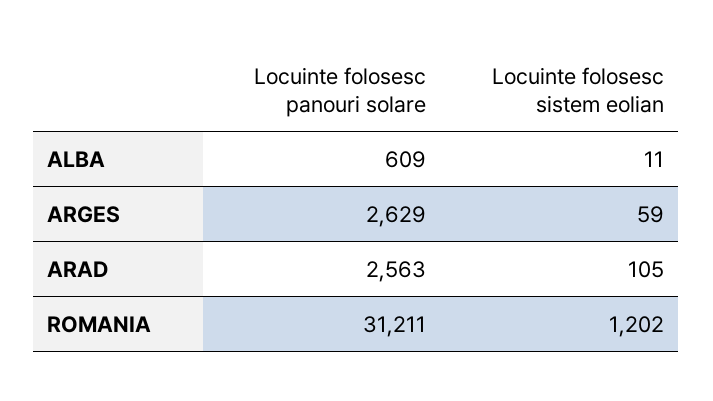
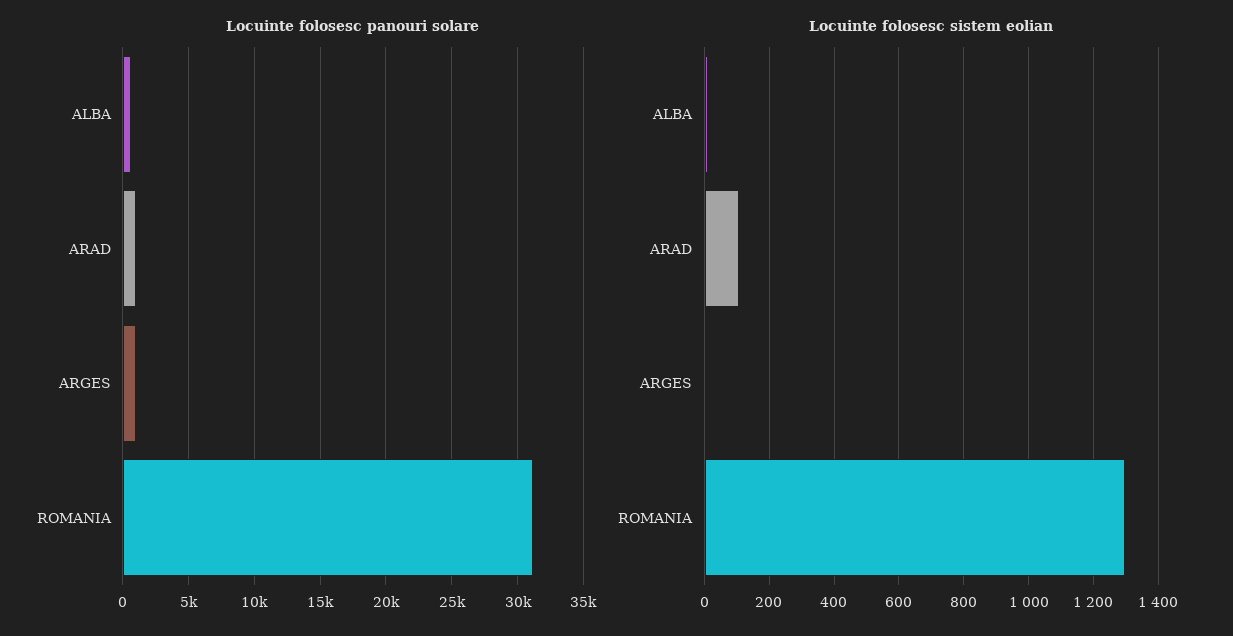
Locuinte folosesc panouri solare, ARGES: 2629 -> 1000
Locuinte folosesc sistem eolian, ARGES: 59 -> 0
Locuinte folosesc panouri solare, ARAD: 2563 -> 1000
Locuinte folosesc sistem eolian, ROMANIA: 1202 -> 1300

